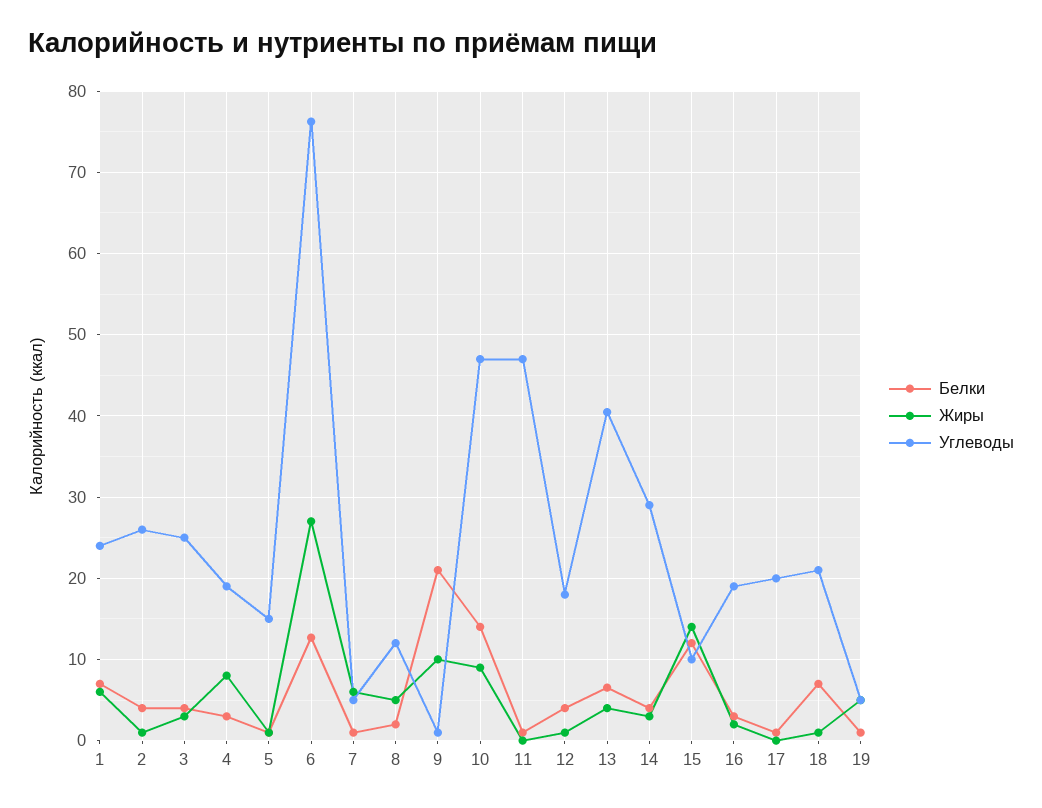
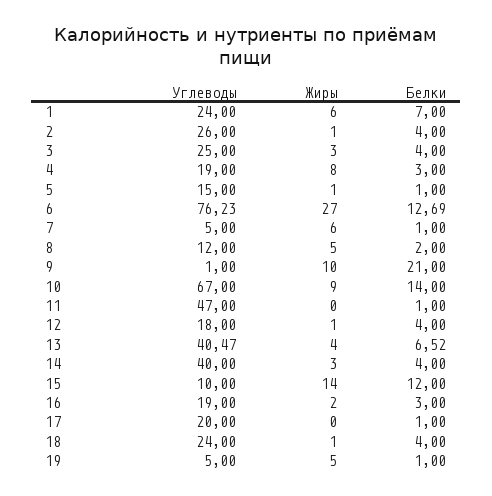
Углеводы, 10: 47 -> 67
Углеводы, 14: 29 -> 40
Белки, 18: 7 -> 4
Углеводы, 18: 21 -> 24

